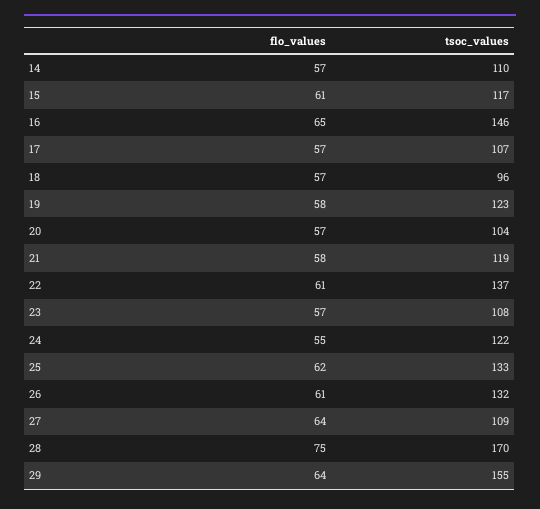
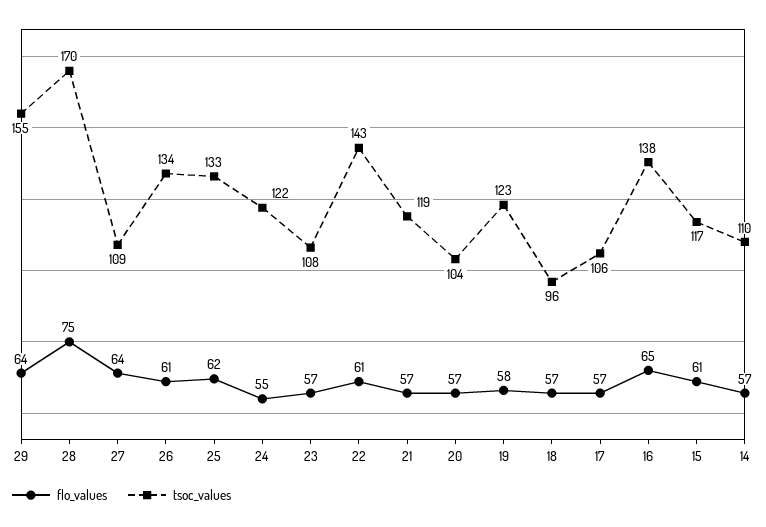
tsoc_values, 16: 146 -> 138
tsoc_values, 17: 107 -> 106
flo_values, 21: 58 -> 57
tsoc_values, 22: 137 -> 143
tsoc_values, 26: 132 -> 134

